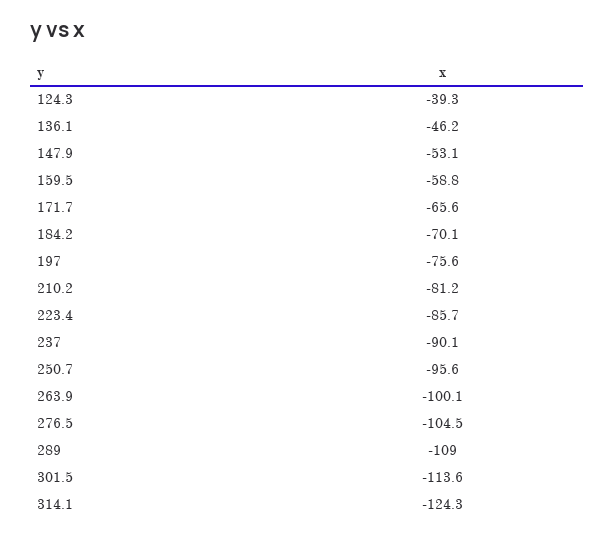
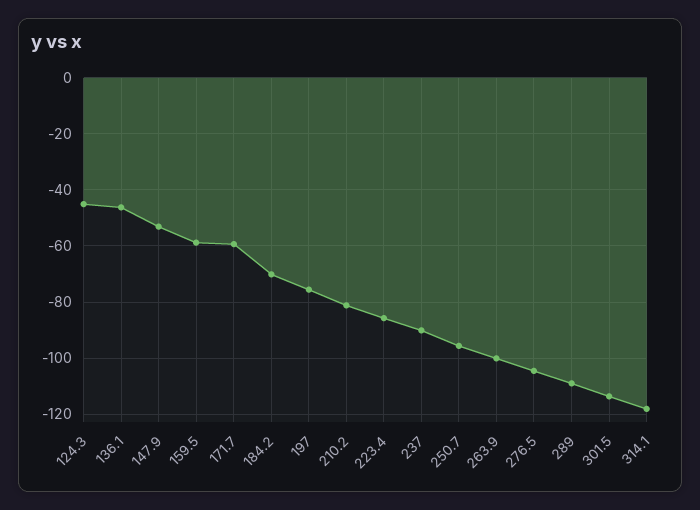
124.3: -39.3 -> -45
171.7: -65.6 -> -60
314.1: -124.3 -> -117.5

